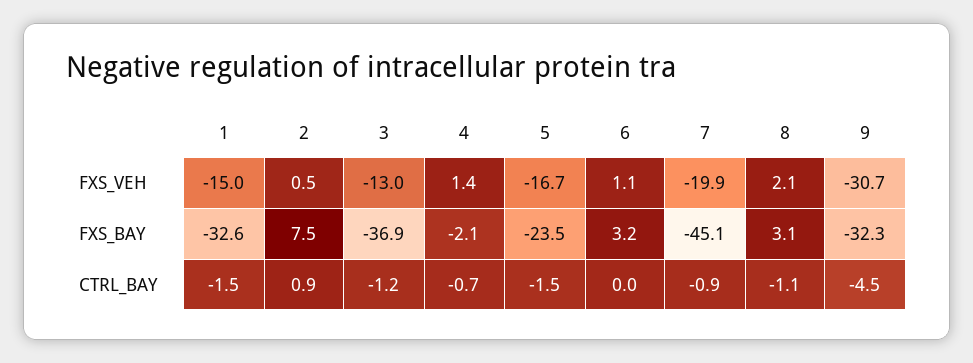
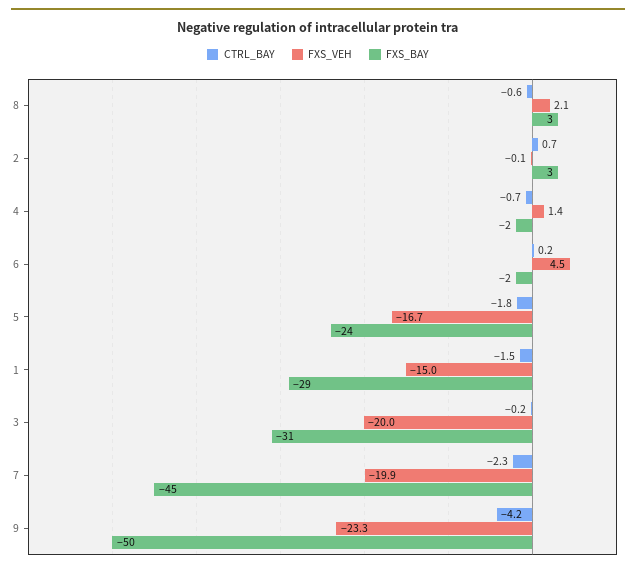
FXS_VEH, 2: 0.5 -> -0.1
FXS_VEH, 3: -13 -> -20
FXS_VEH, 6: 1.1 -> 4.5
FXS_VEH, 9: -30.7 -> -23.3
FXS_BAY, 1: -32.6 -> -29
FXS_BAY, 2: 7.5 -> 3
FXS_BAY, 3: -36.9 -> -31
FXS_BAY, 6: 3.2 -> -2
FXS_BAY, 9: -32.3 -> -50
CTRL_BAY, 2: 0.9 -> 0.7
CTRL_BAY, 3: -1.2 -> -0.2
CTRL_BAY, 5: -1.5 -> -1.8
CTRL_BAY, 6: 0 -> 0.2
CTRL_BAY, 7: -0.9 -> -2.3
CTRL_BAY, 8: -1.1 -> -0.6
CTRL_BAY, 9: -4.5 -> -4.2

